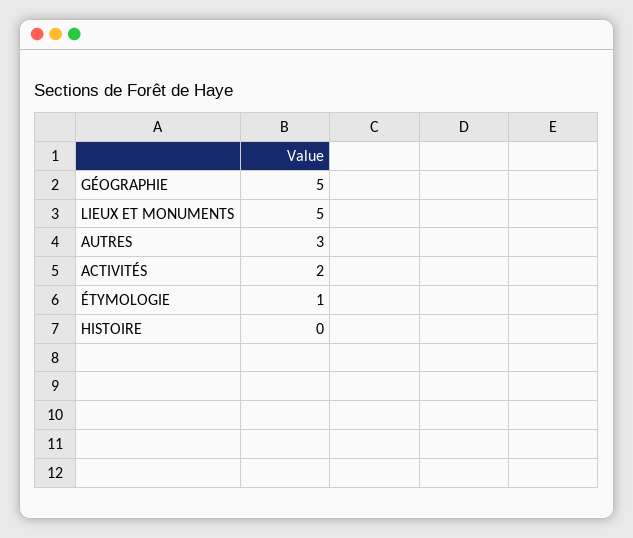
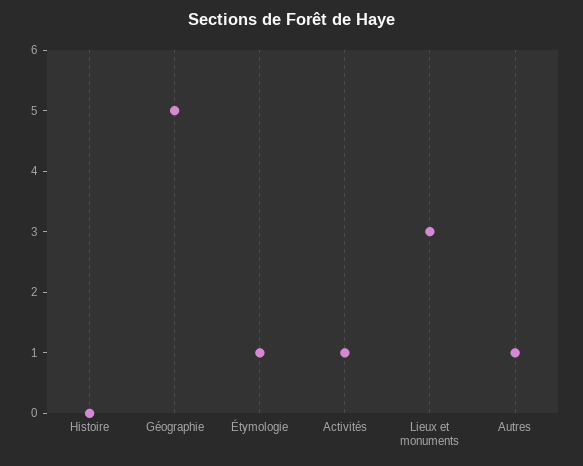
LIEUX ET MONUMENTS: 5 -> 3
AUTRES: 3 -> 1
ACTIVITÉS: 2 -> 1

